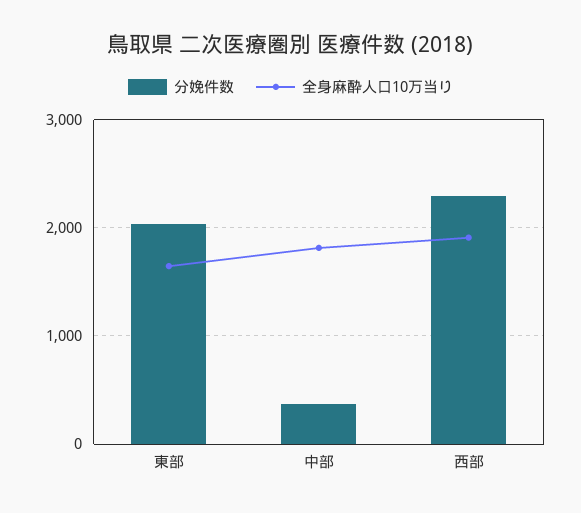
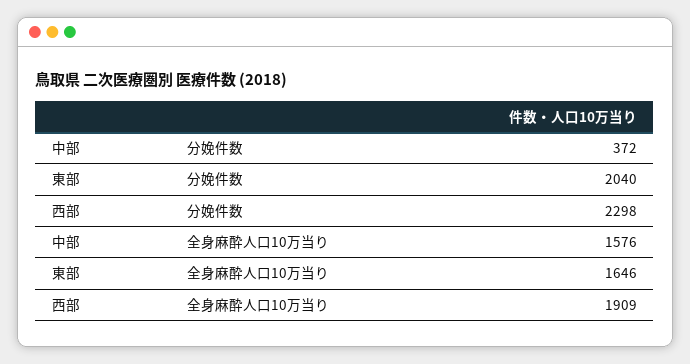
全身麻酔人口10万当り, 中部: 1800 -> 1576

